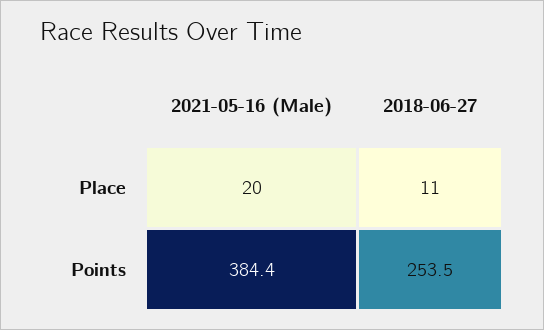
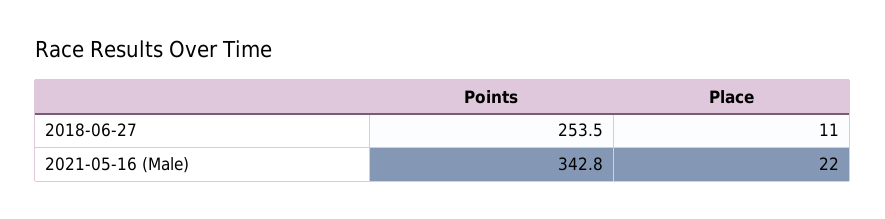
2021-05-16 (Male), Place: 20 -> 22
2021-05-16 (Male), Points: 384.4 -> 342.8

